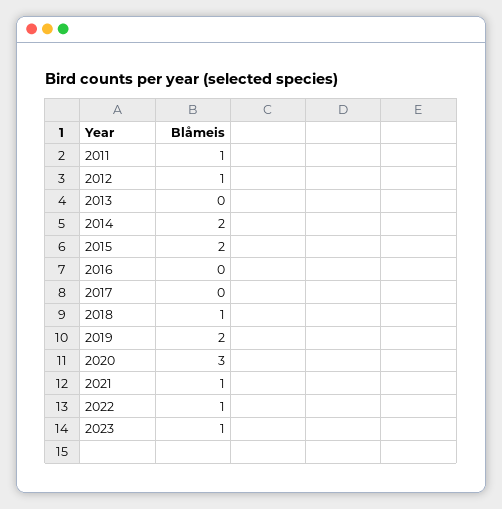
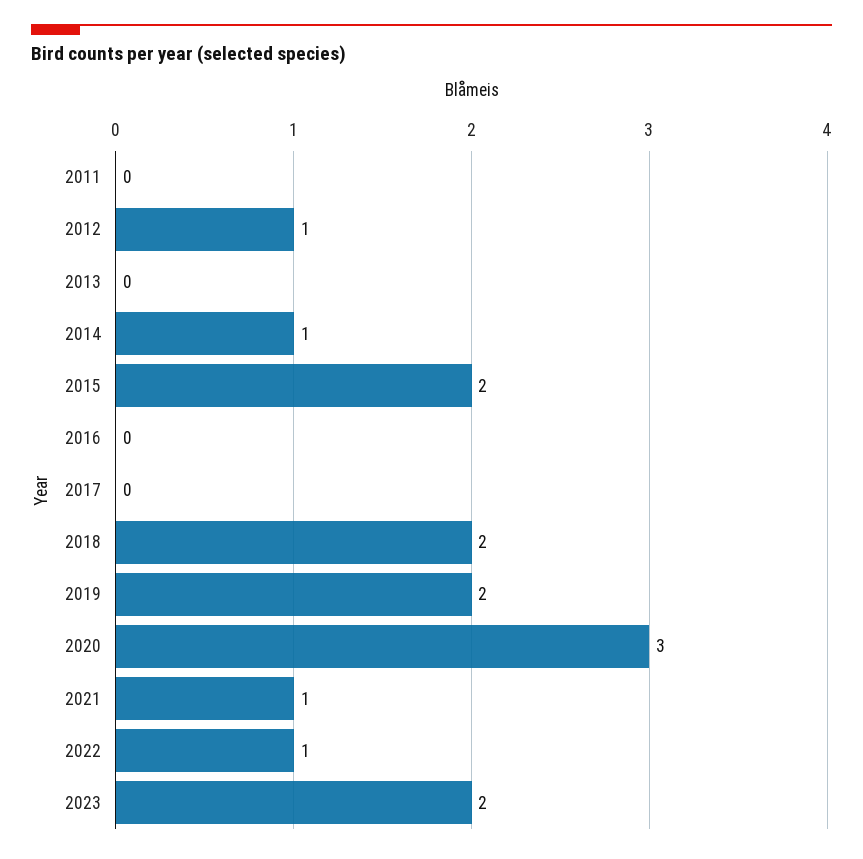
2011: 1 -> 0
2014: 2 -> 1
2018: 1 -> 2
2023: 1 -> 2

